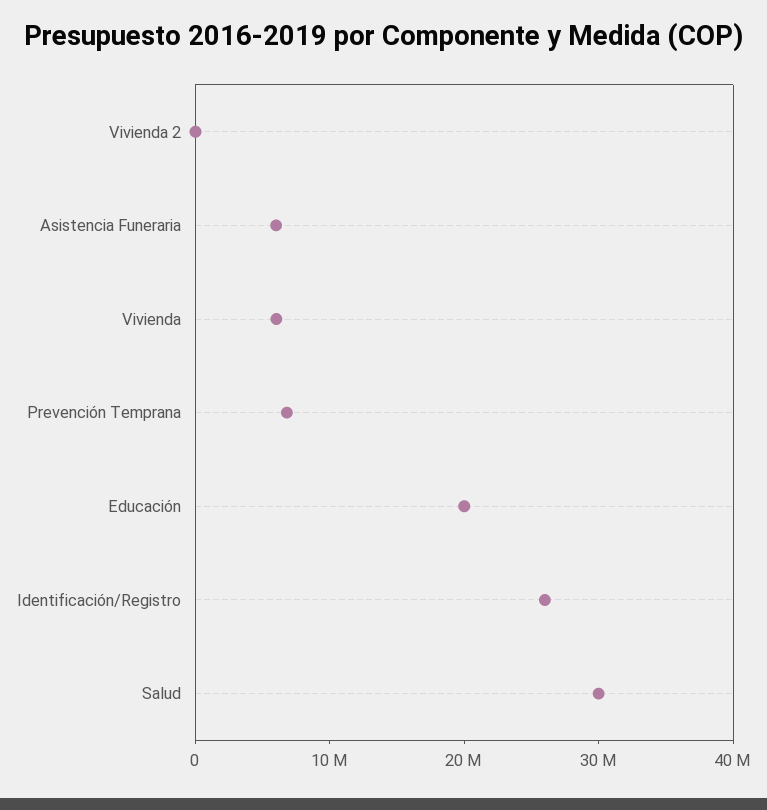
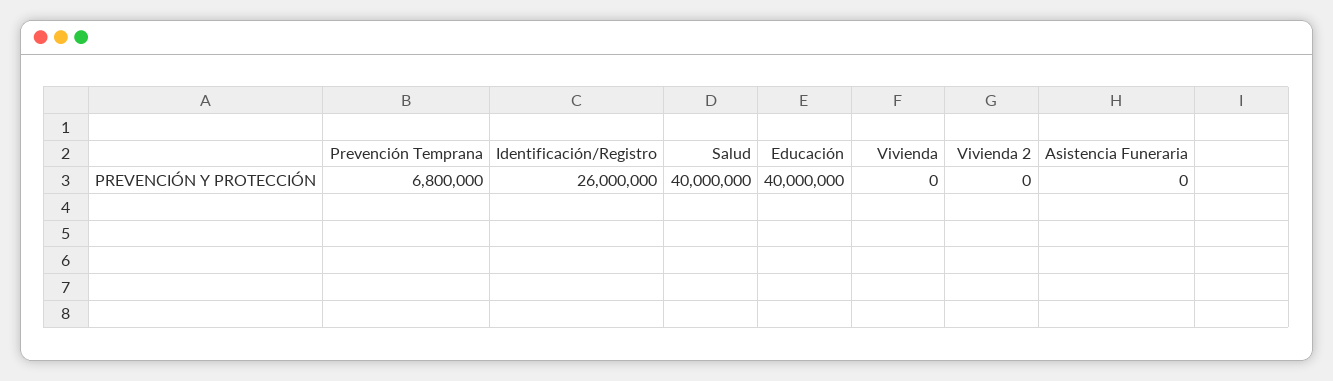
Asistencia Funeraria: 6000000 -> 0
Vivienda: 6000000 -> 0
Educación: 20000000 -> 40000000
Salud: 30000000 -> 40000000

